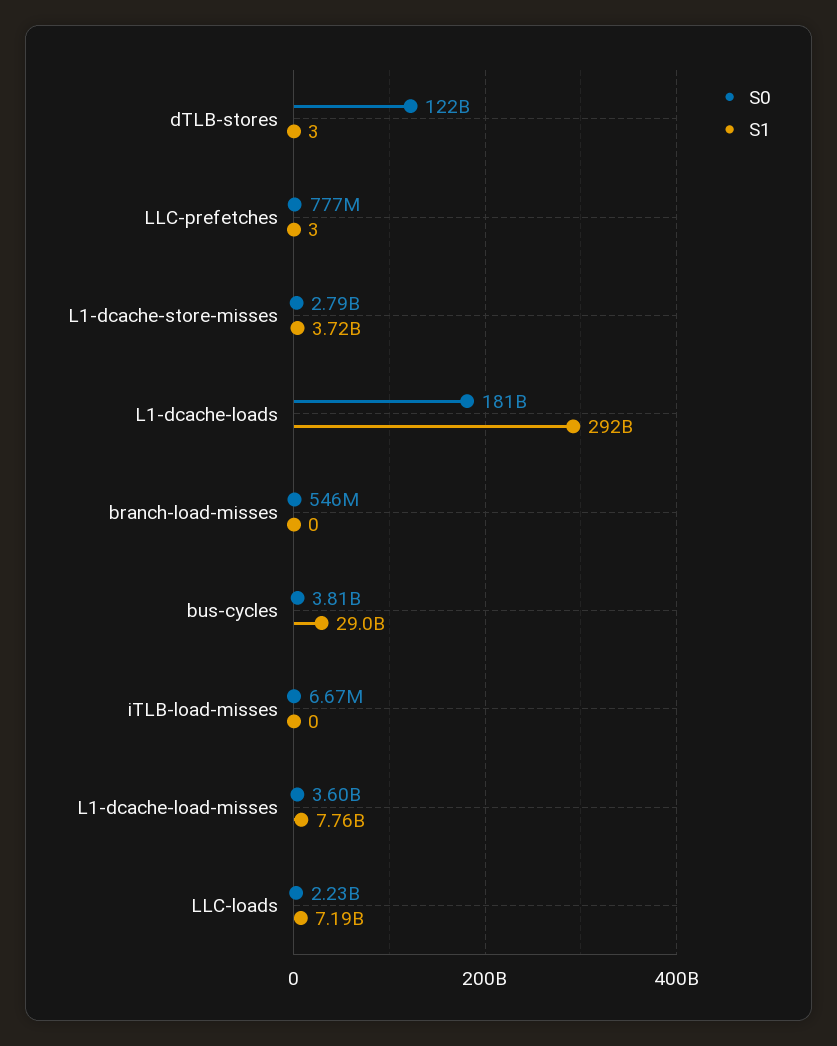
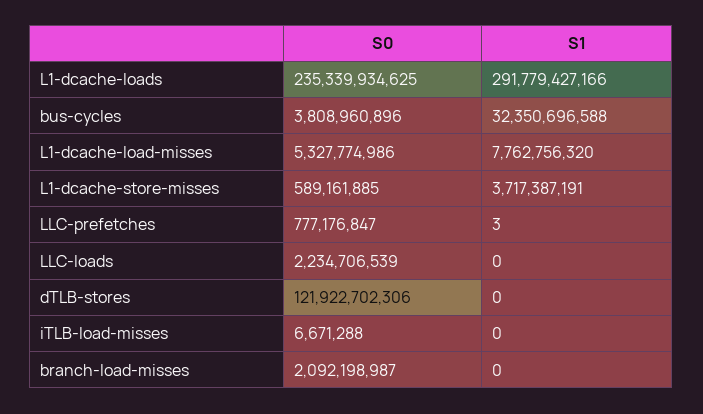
S1, dTLB-stores: 3 -> 0
S0, L1-dcache-store-misses: 2790000000 -> 589161885
S0, L1-dcache-loads: 181000000000 -> 235339934625
S0, branch-load-misses: 546000000 -> 2092198987
S1, bus-cycles: 29000000000 -> 32350696588
S0, L1-dcache-load-misses: 3600000000 -> 5327774986
S1, LLC-loads: 7190000000 -> 0

